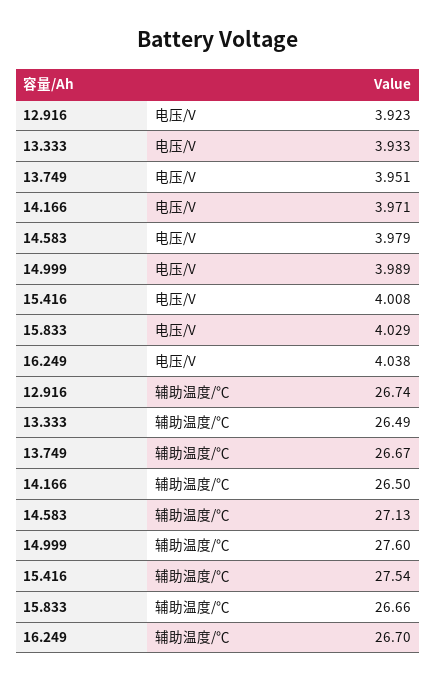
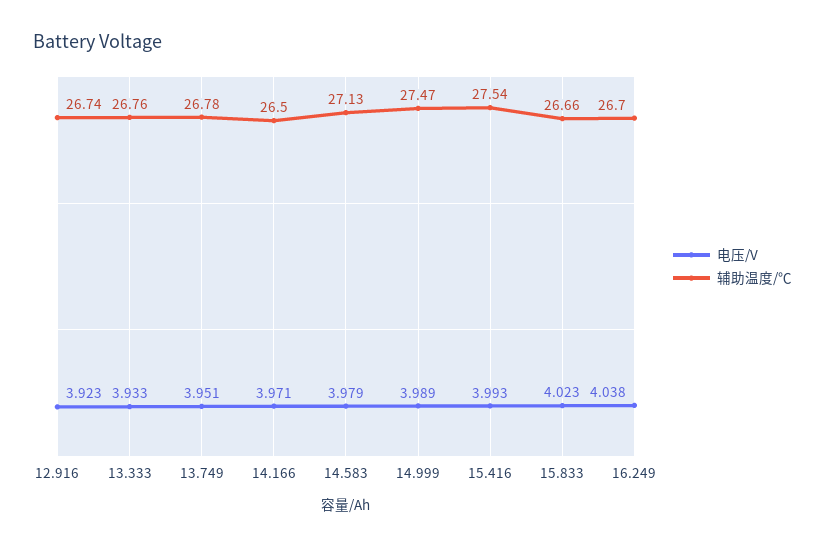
电压/V, 15.416: 4.008 -> 3.993
电压/V, 15.833: 4.029 -> 4.023
辅助温度/℃, 13.333: 26.49 -> 26.76
辅助温度/℃, 13.749: 26.67 -> 26.78
辅助温度/℃, 14.999: 27.6 -> 27.47

